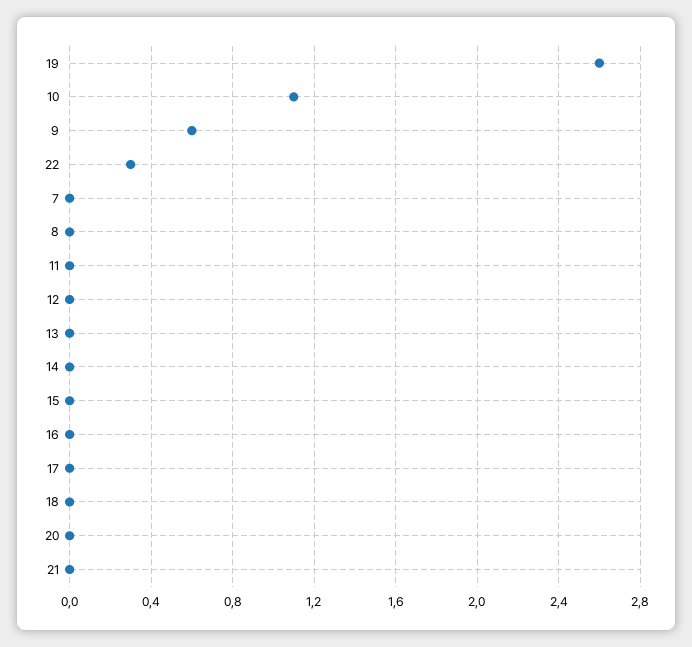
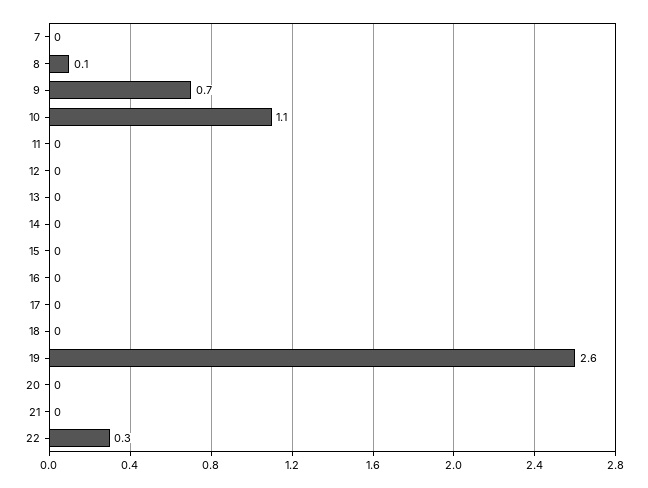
9: 0.6 -> 0.7
8: 0 -> 0.1

